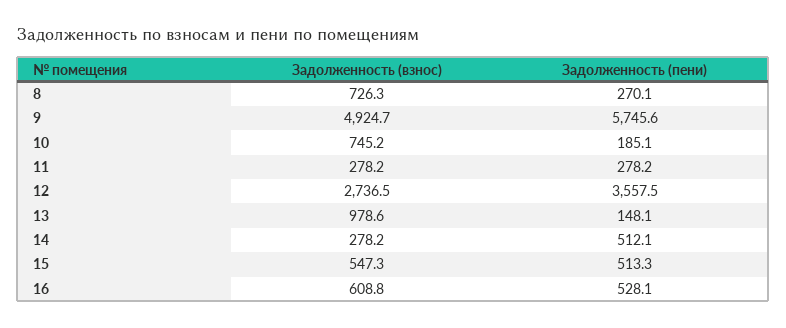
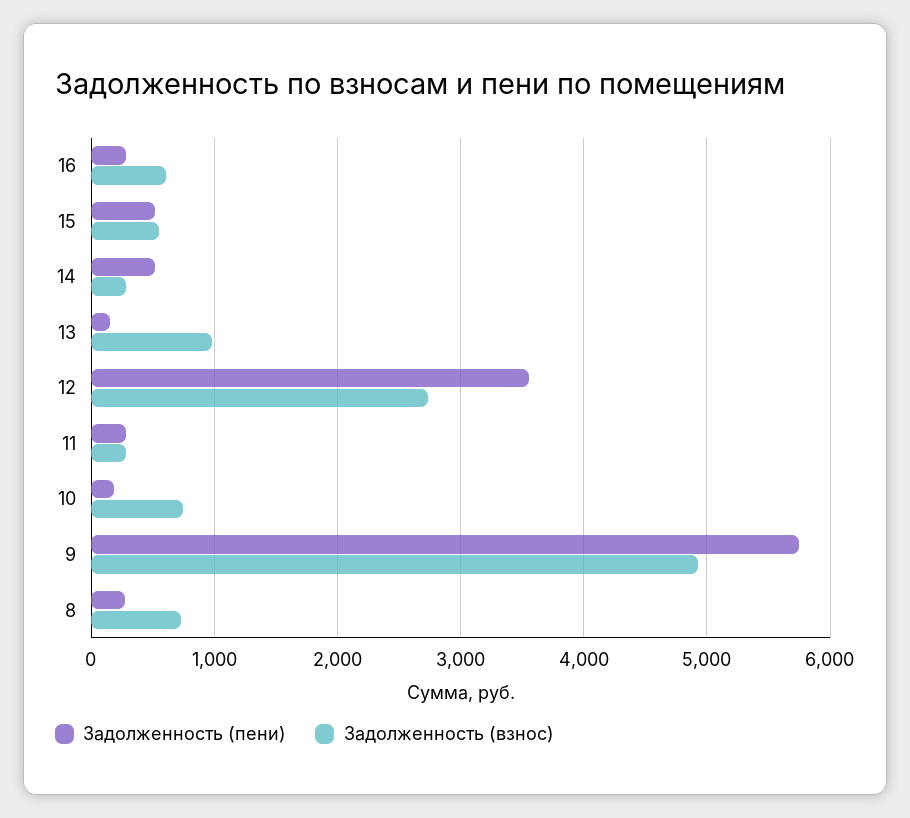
Задолженность (пени), 16: 528.1 -> 300

